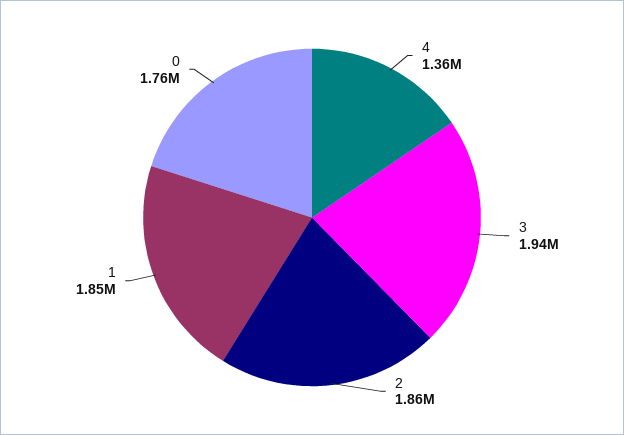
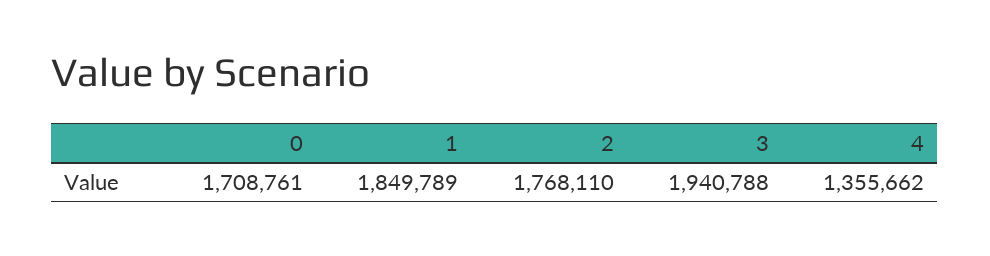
2: 1860000 -> 1768110
0: 1760000 -> 1708761

